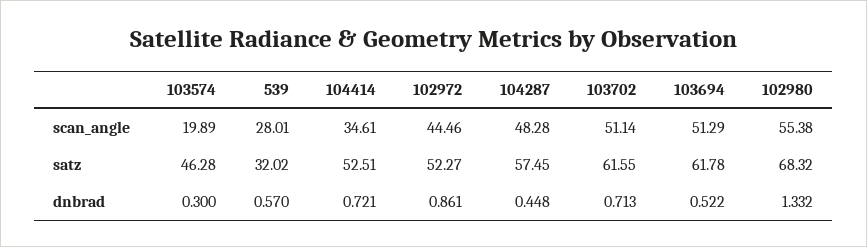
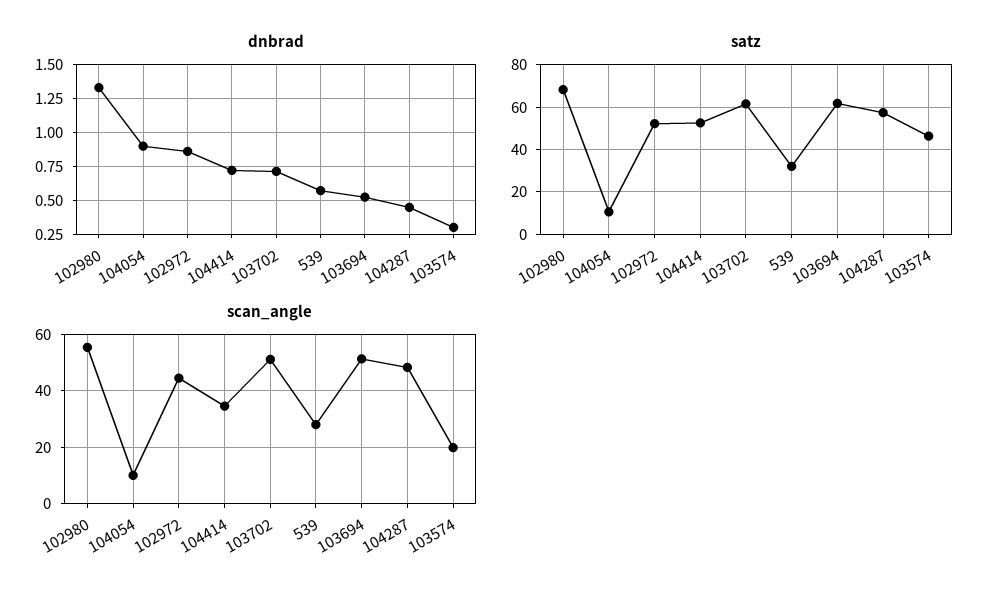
dnbrad, 104054: none -> 0.9
satz, 104054: none -> 10
scan_angle, 104054: none -> 10

